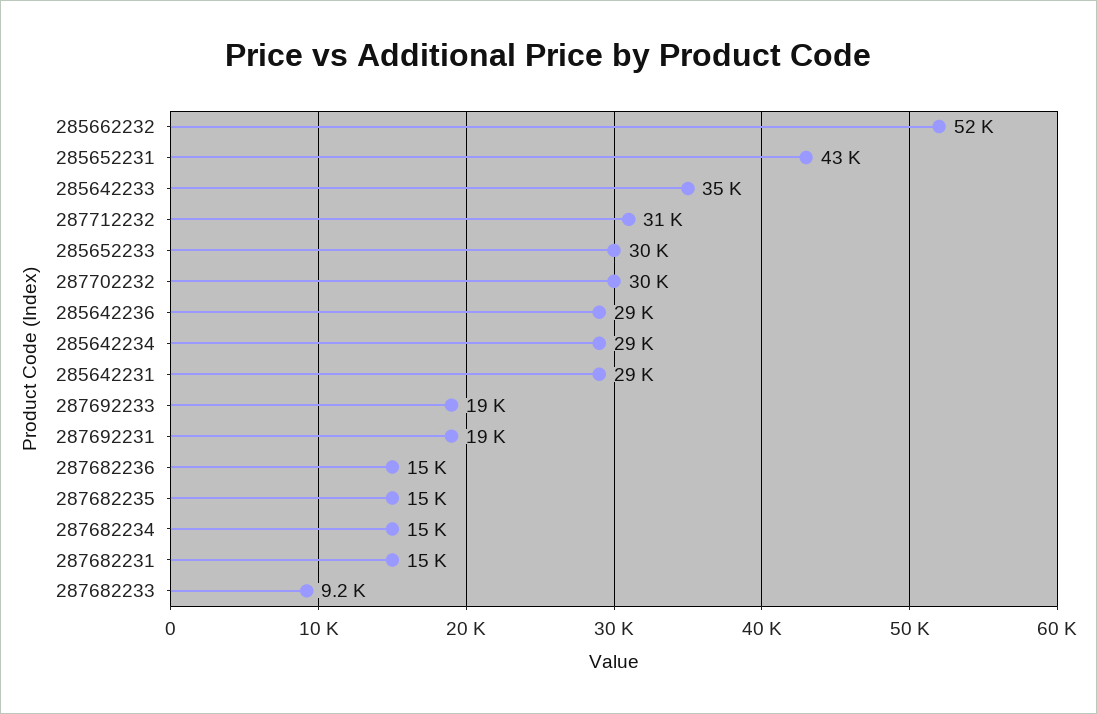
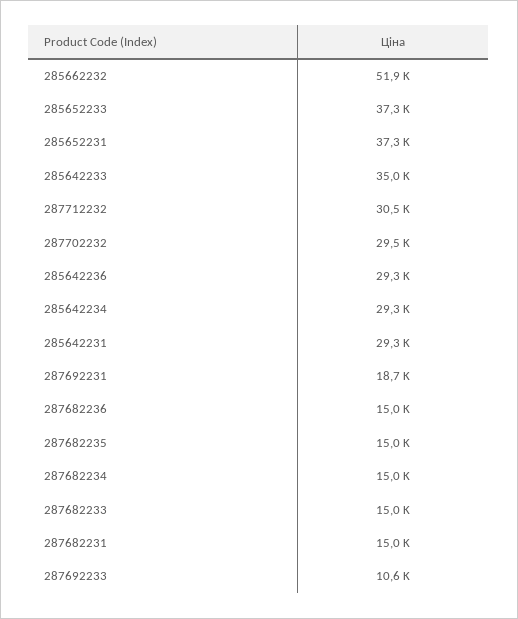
285652231: 43000 -> 37300
285652233: 30000 -> 37300
287692233: 19000 -> 10600
287682233: 9200 -> 15000

